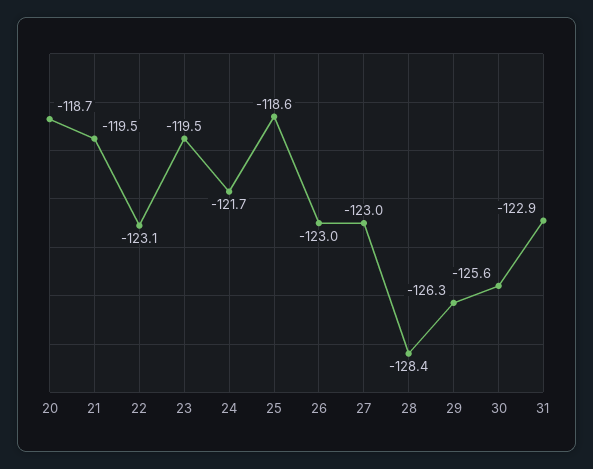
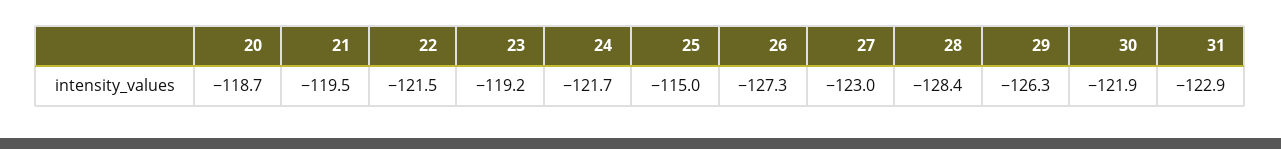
22: -123.1 -> -121.5
23: -119.5 -> -119.2
25: -118.6 -> -115
26: -123 -> -127.3
30: -125.6 -> -121.9

